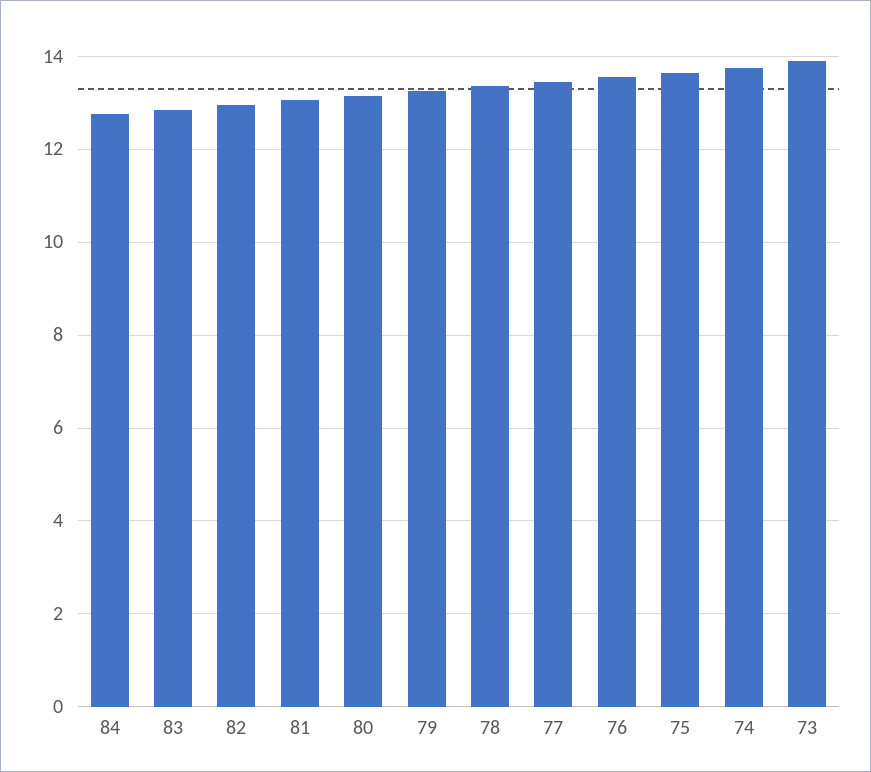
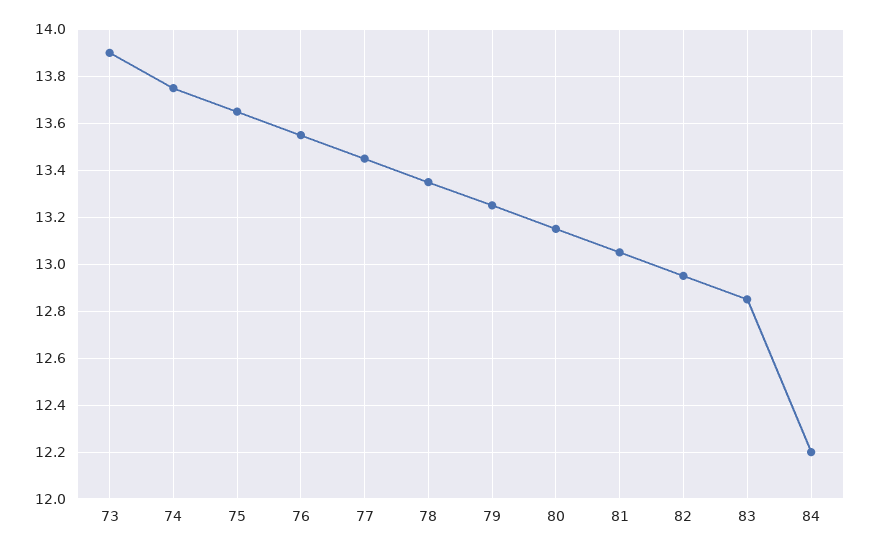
84: 12.8 -> 12.2

